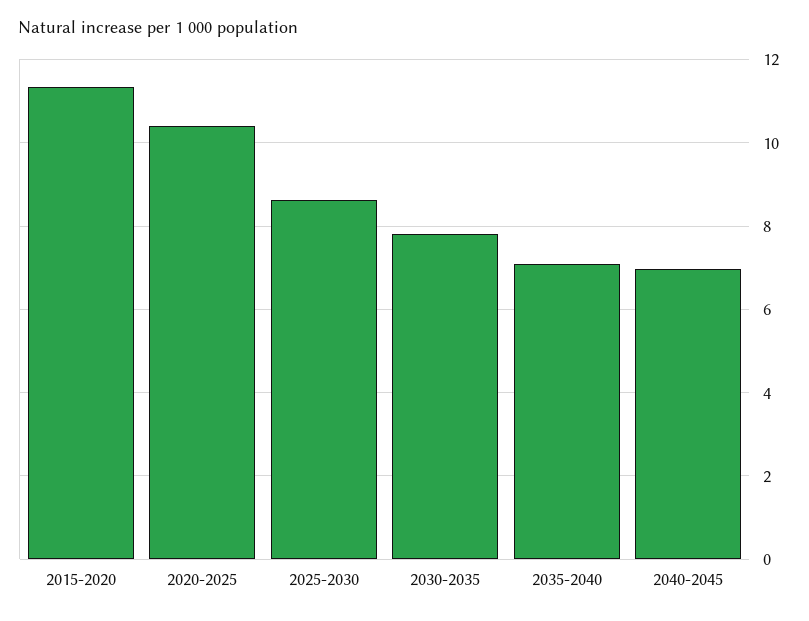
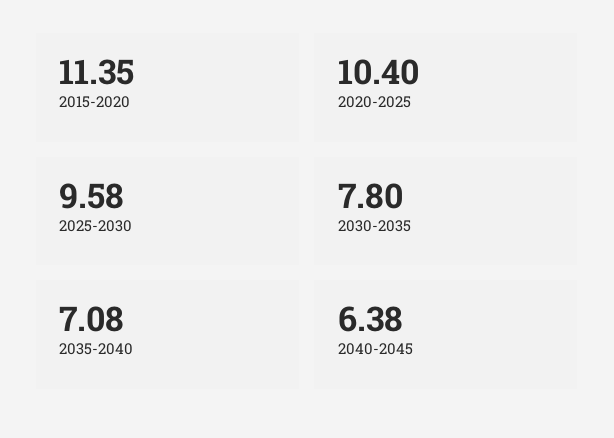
2025-2030: 8.6 -> 9.58
2040-2045: 7 -> 6.38

